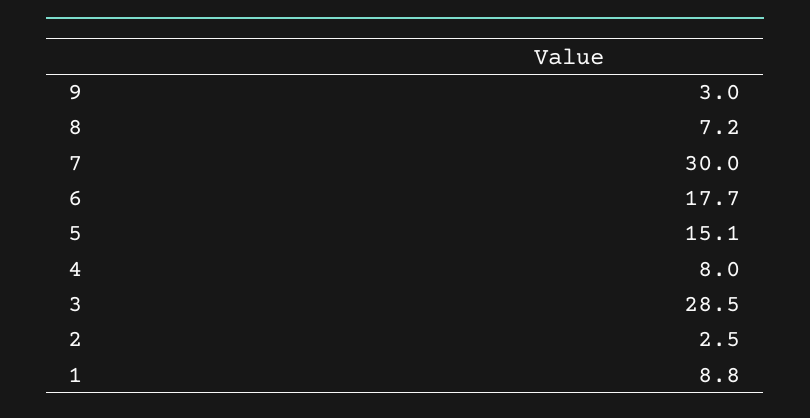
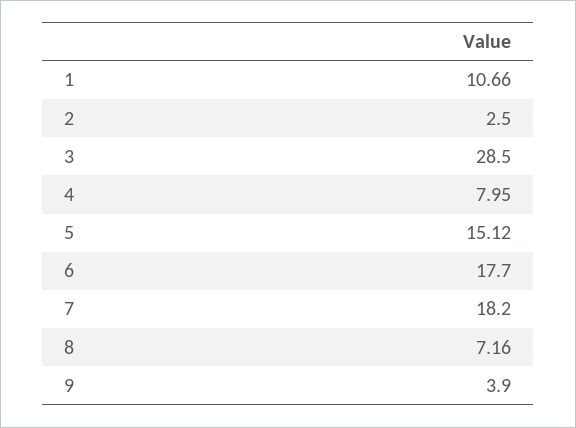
9: 3 -> 3.9
7: 30 -> 18.2
1: 8.8 -> 10.66

